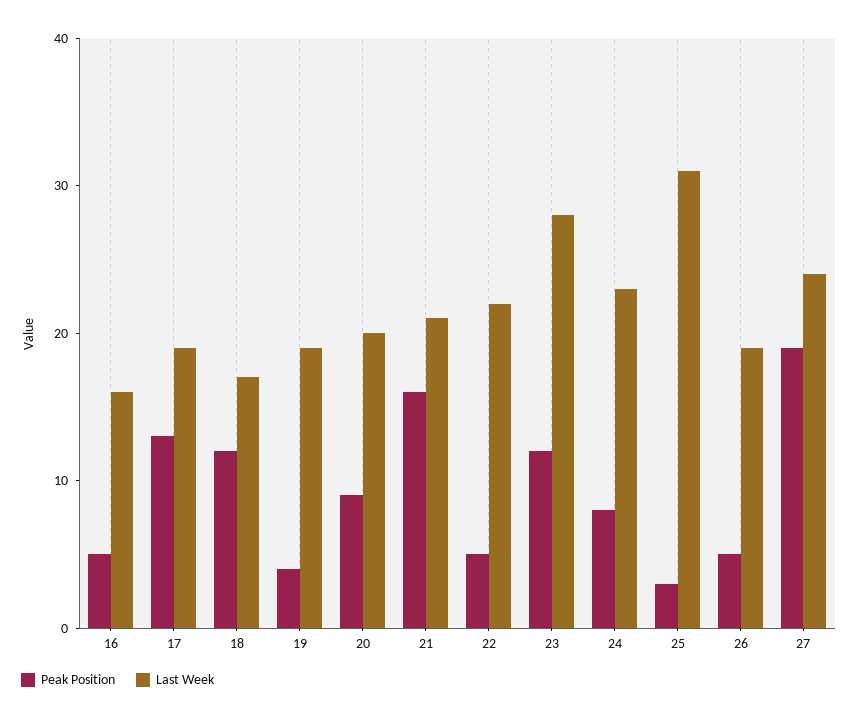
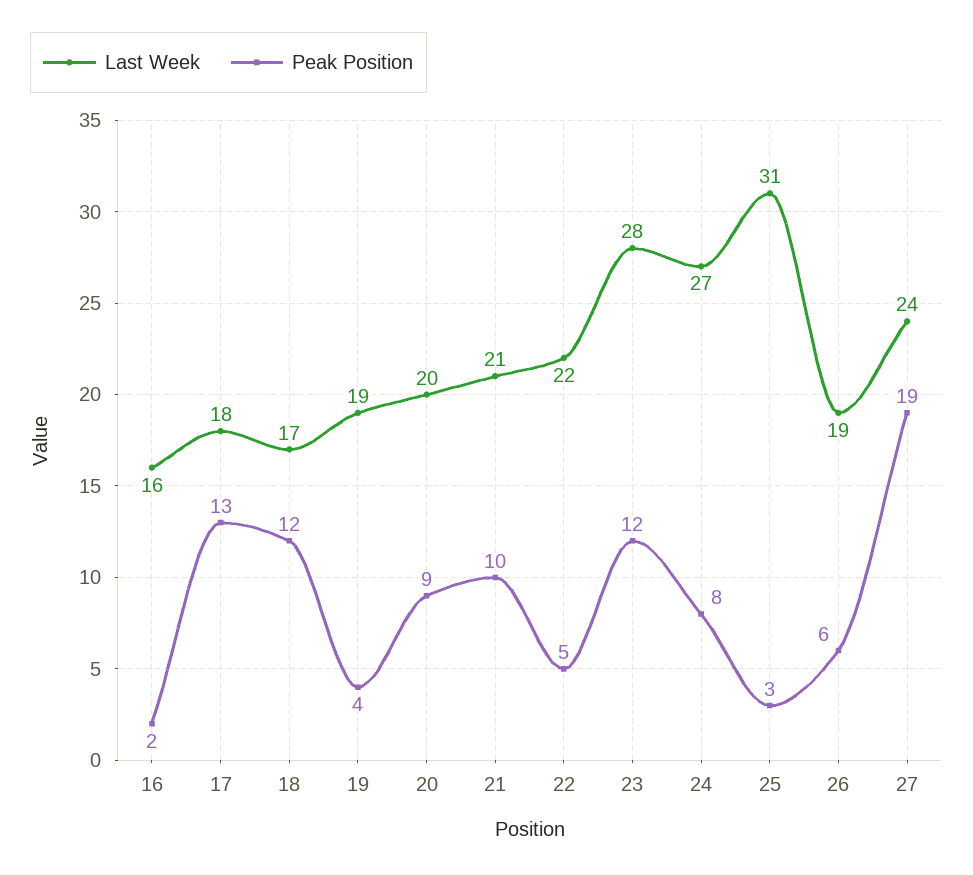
Peak Position, 16: 5 -> 2
Last Week, 17: 19 -> 18
Peak Position, 21: 16 -> 10
Last Week, 24: 23 -> 27
Peak Position, 26: 5 -> 6

